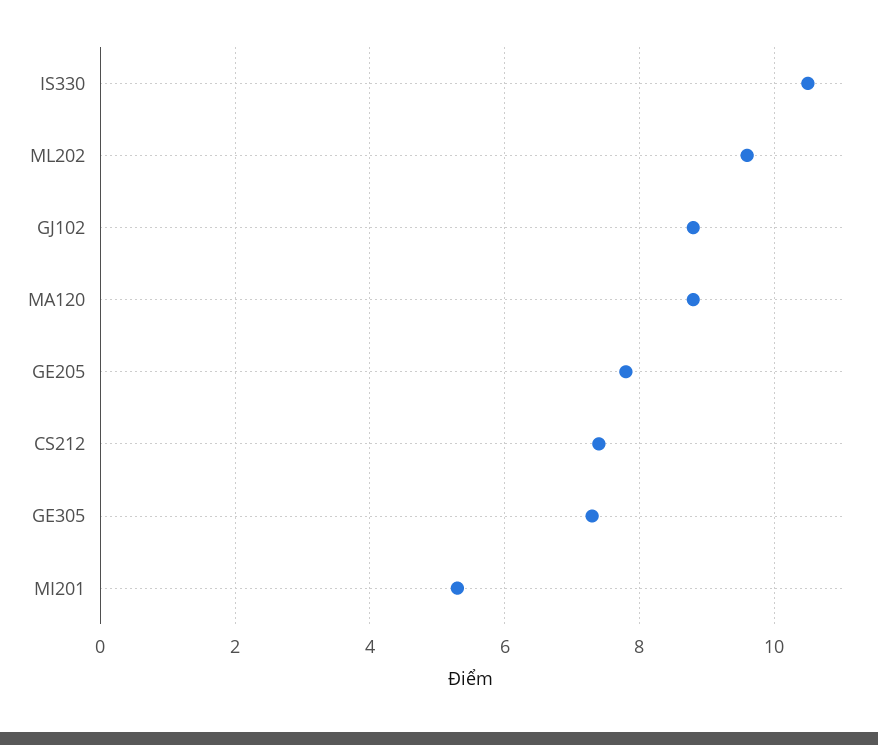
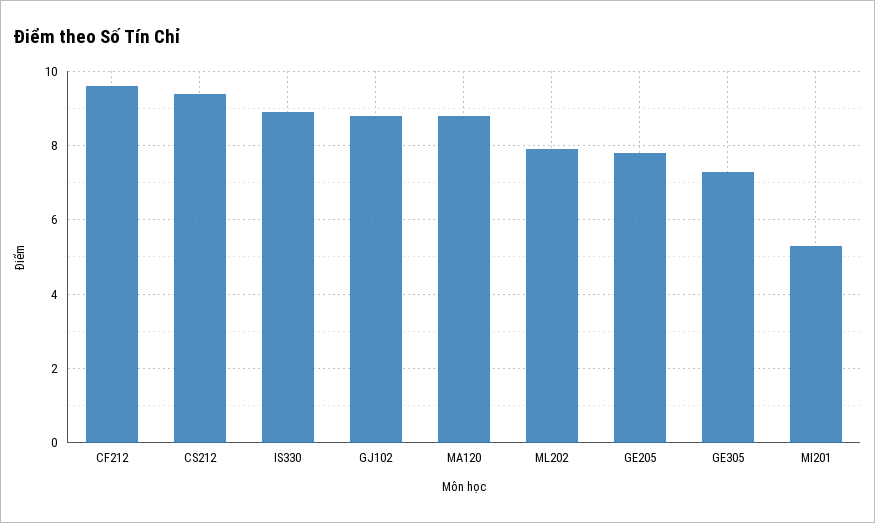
IS330: 10.5 -> 9
ML202: 9.5 -> 8
CS212: 7.5 -> 9.5
CF212: none -> 9.5

